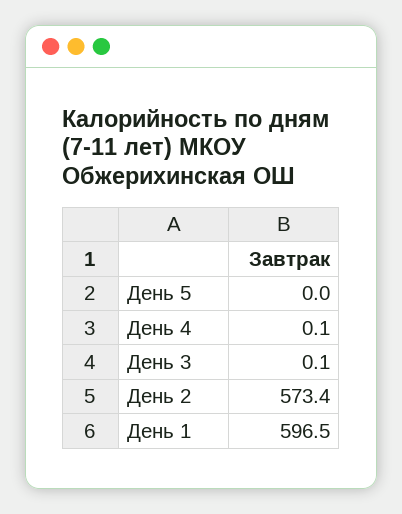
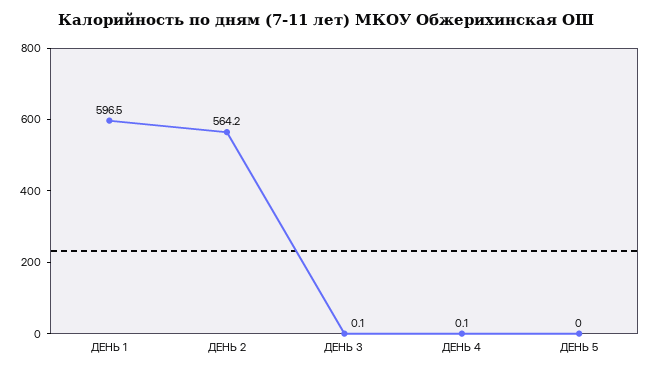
День 2: 573.4 -> 564.2

